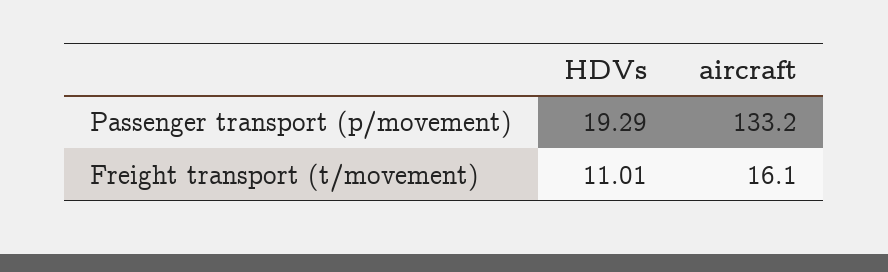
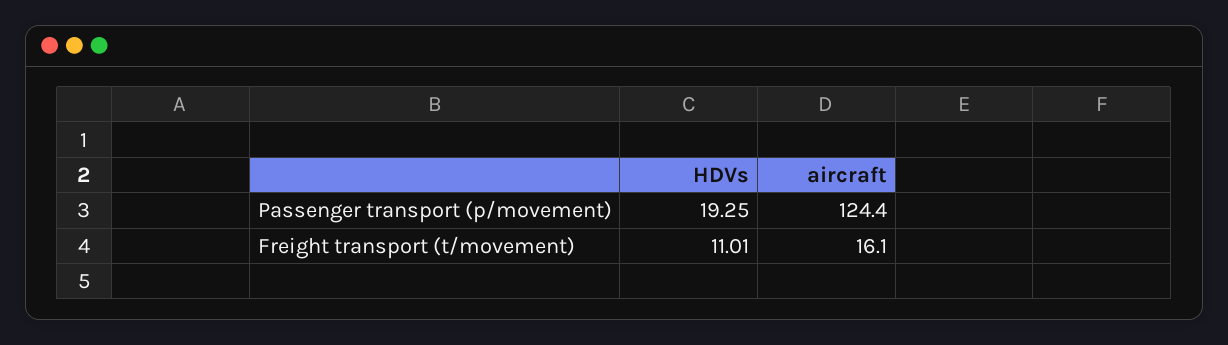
HDVs, Passenger transport (p/movement): 19.29 -> 19.25
aircraft, Passenger transport (p/movement): 133.2 -> 124.4

